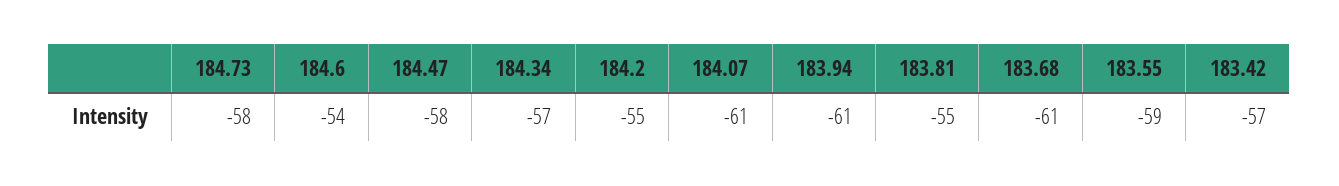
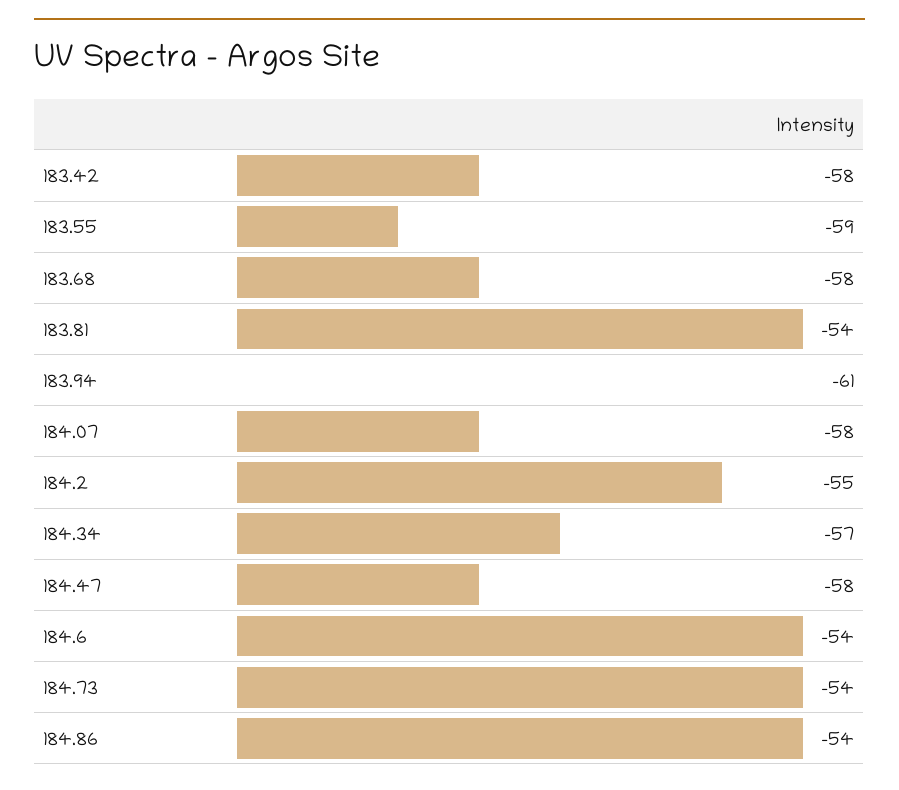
184.73: -58 -> -54
184.07: -61 -> -58
183.81: -55 -> -54
183.68: -61 -> -58
183.42: -57 -> -58
184.86: none -> -54

